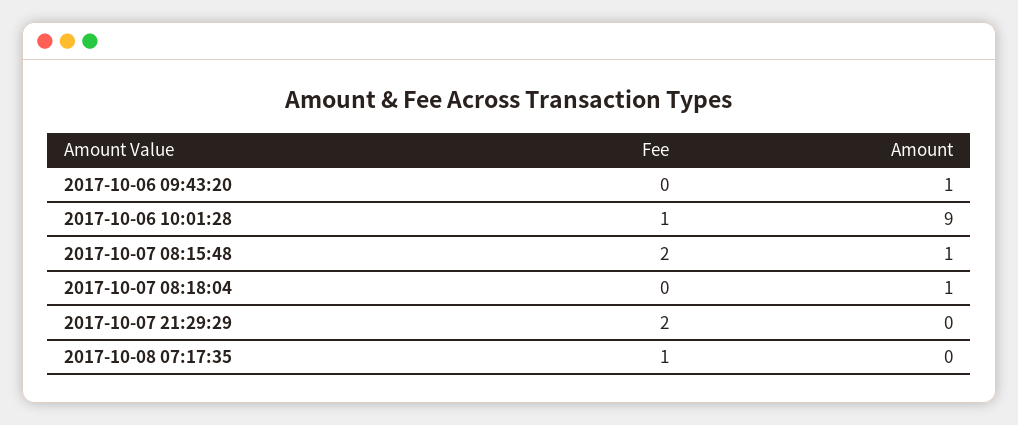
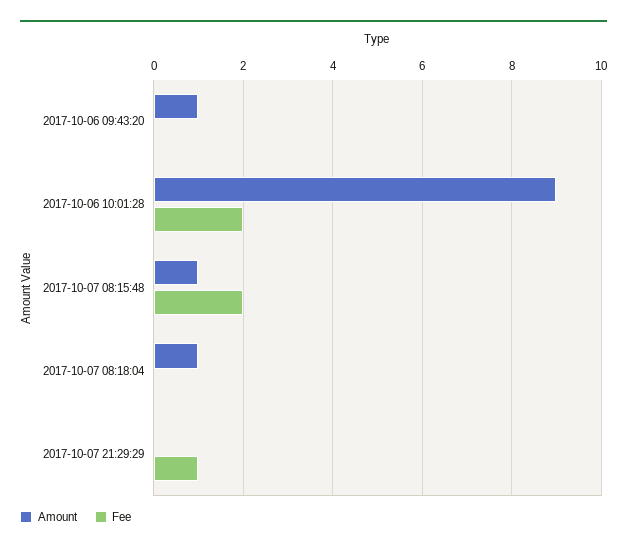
Fee, 2017-10-06 10:01:28: 1 -> 2
Fee, 2017-10-07 21:29:29: 2 -> 1
Fee, 2017-10-08 07:17:35: 1 -> none
Amount, 2017-10-08 07:17:35: 0 -> none

